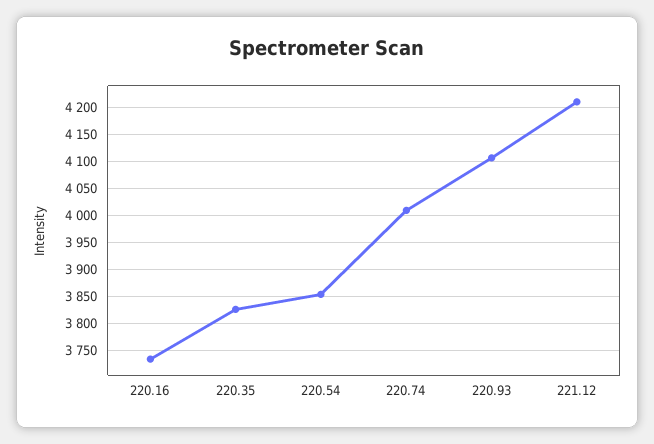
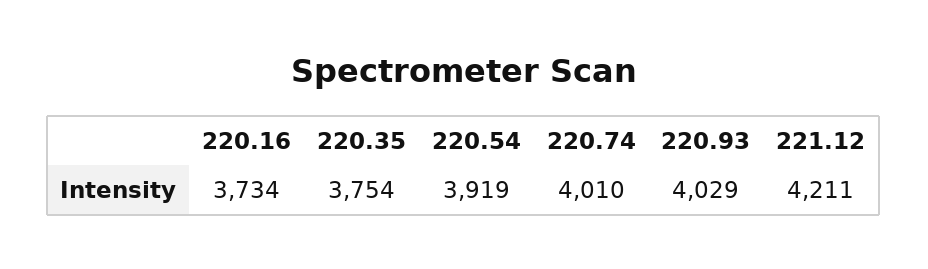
220.35: 3825 -> 3754
220.54: 3850 -> 3919
220.93: 4100 -> 4029

